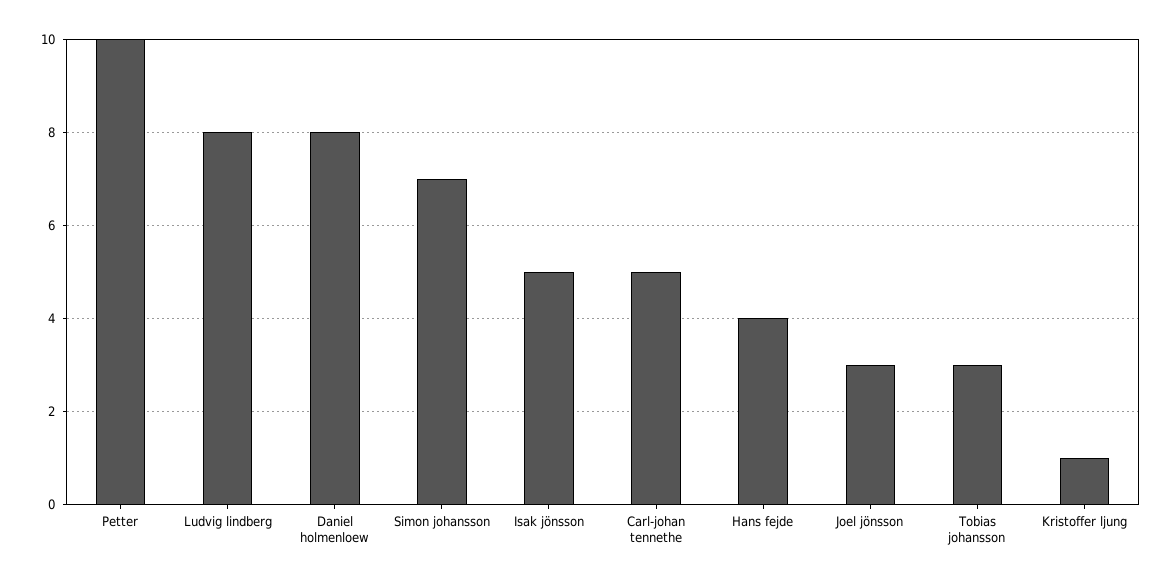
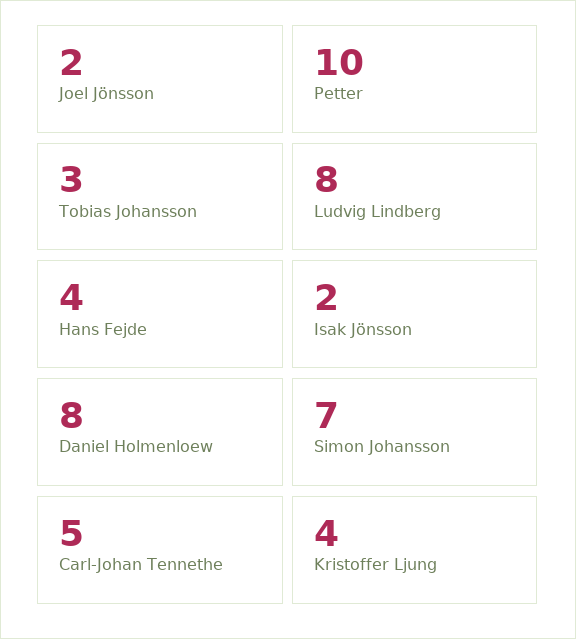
Isak jönsson: 5 -> 2
Joel jönsson: 3 -> 2
Kristoffer ljung: 1 -> 4

